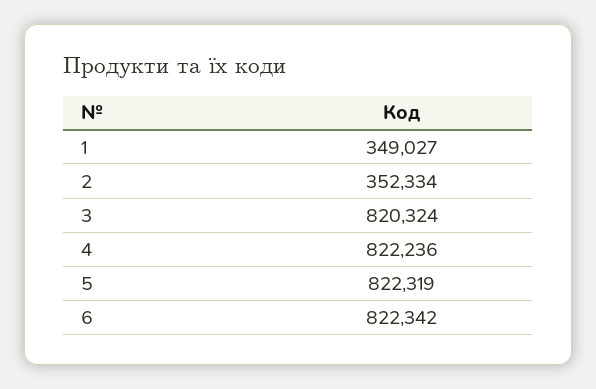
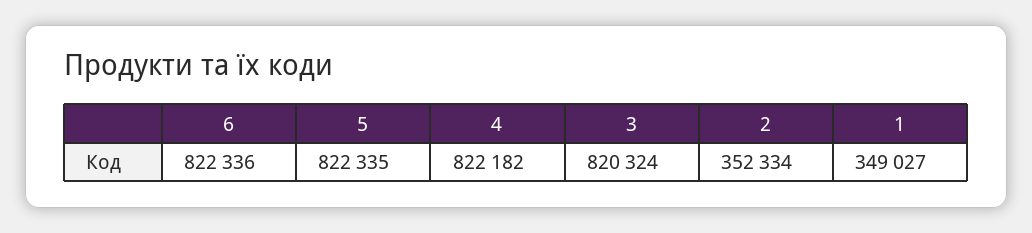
4: 822236 -> 822182
5: 822319 -> 822335
6: 822342 -> 822336

